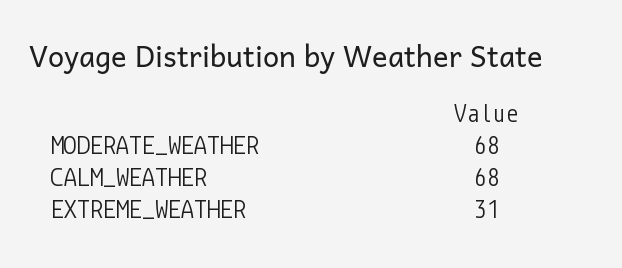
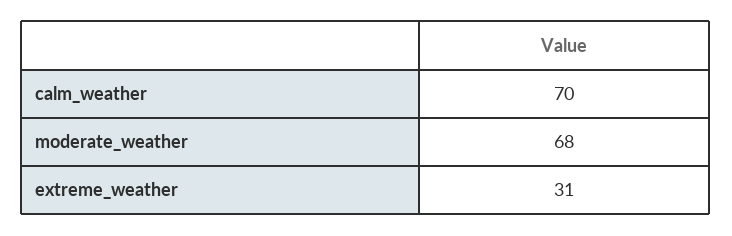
CALM_WEATHER: 68 -> 70

